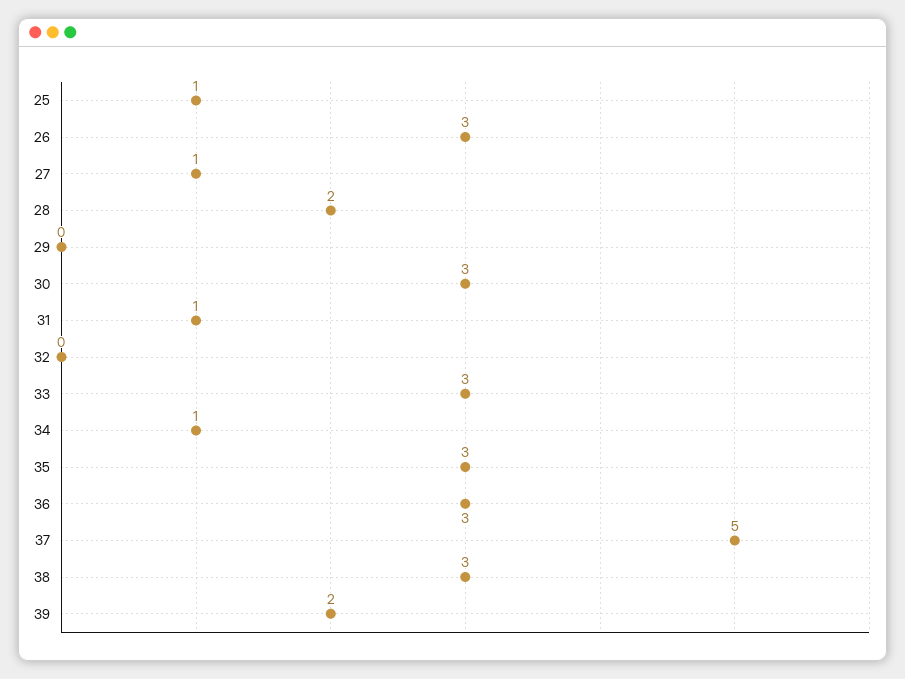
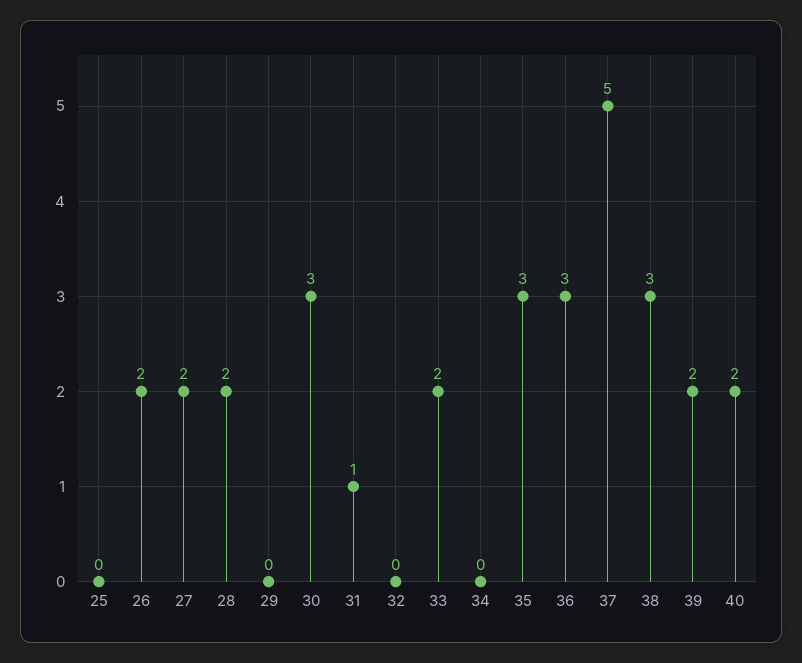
25: 1 -> 0
26: 3 -> 2
27: 1 -> 2
33: 3 -> 2
34: 1 -> 0
40: none -> 2

